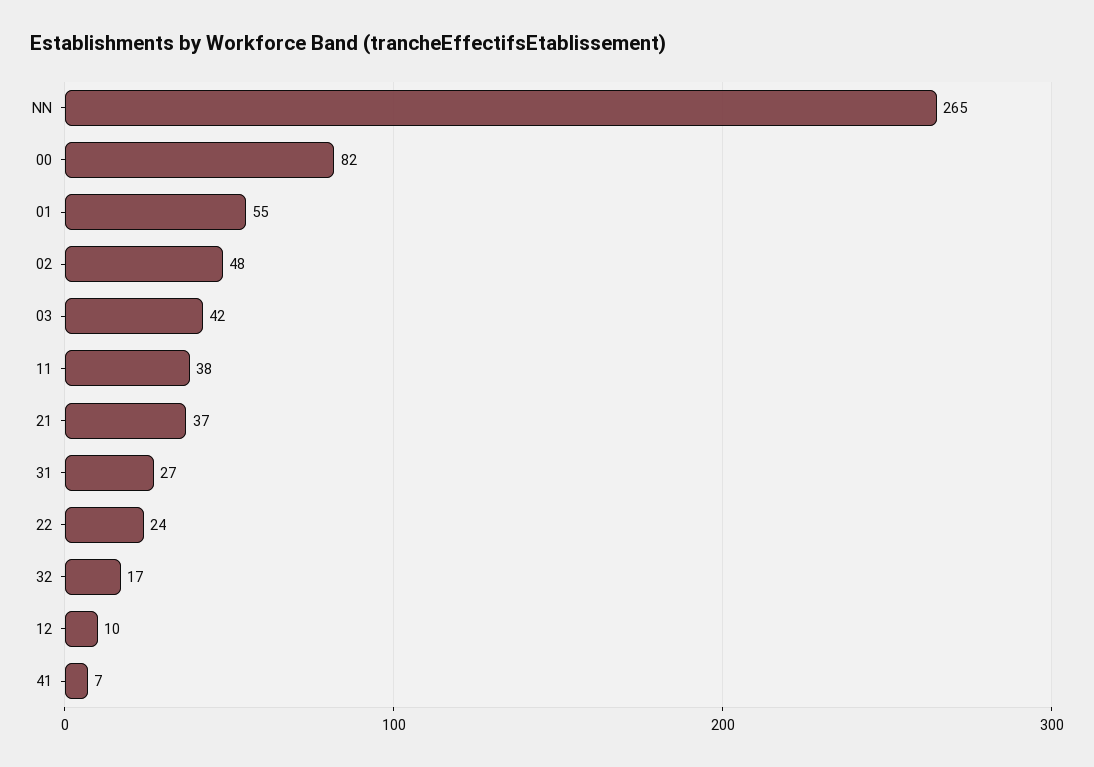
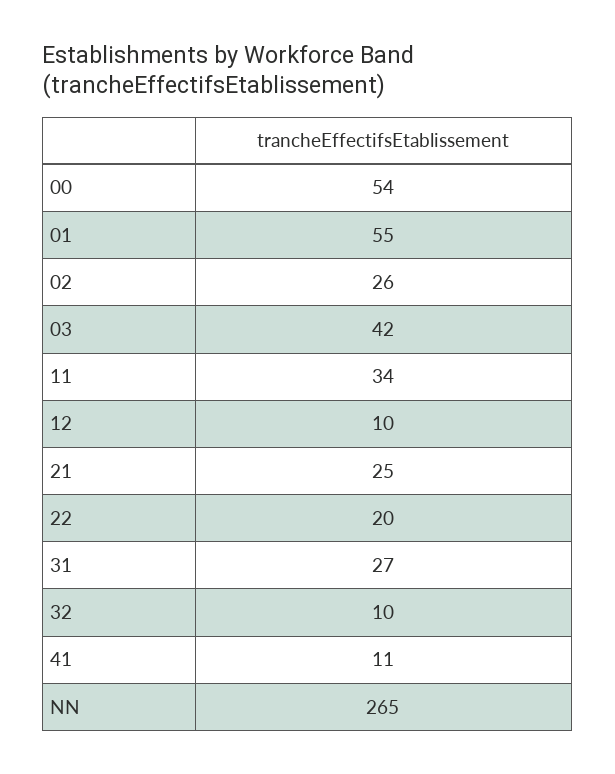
00: 82 -> 54
02: 48 -> 26
11: 38 -> 34
21: 37 -> 25
22: 24 -> 20
32: 17 -> 10
41: 7 -> 11

